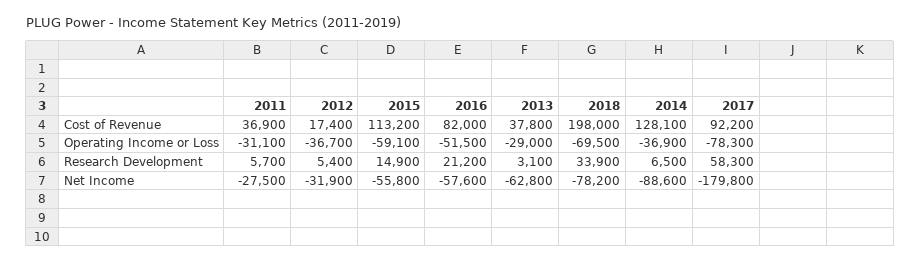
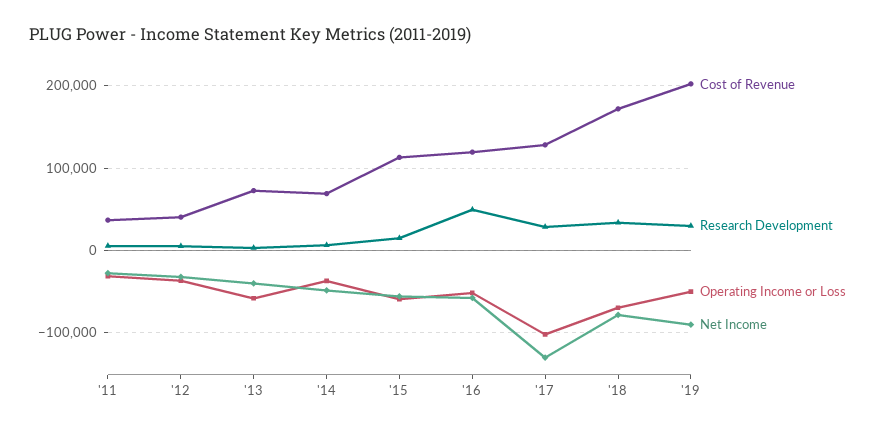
Cost of Revenue, 2012: 17400 -> 40000
Cost of Revenue, 2016: 82000 -> 120000
Cost of Revenue, 2013: 37800 -> 70000
Cost of Revenue, 2018: 198000 -> 170000
Cost of Revenue, 2014: 128100 -> 70000
Cost of Revenue, 2017: 92200 -> 130000
Operating Income or Loss, 2013: -29000 -> -60000
Operating Income or Loss, 2017: -78300 -> -100000
Research Development, 2016: 21200 -> 50000
Research Development, 2017: 58300 -> 30000
Net Income, 2013: -62800 -> -40000
Net Income, 2014: -88600 -> -50000
Net Income, 2017: -179800 -> -130000
Cost of Revenue, '19: none -> 200000
Research Development, '19: none -> 30000
Operating Income or Loss, '19: none -> -50000
Net Income, '19: none -> -90000

